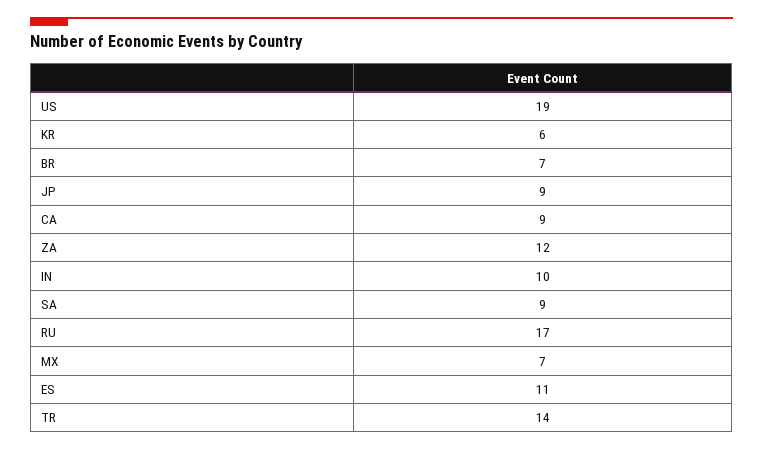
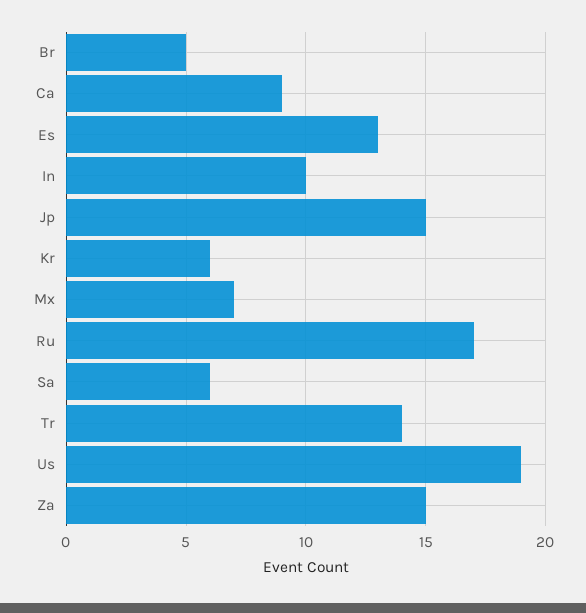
BR: 7 -> 5
JP: 9 -> 15
ZA: 12 -> 15
SA: 9 -> 6
ES: 11 -> 13

